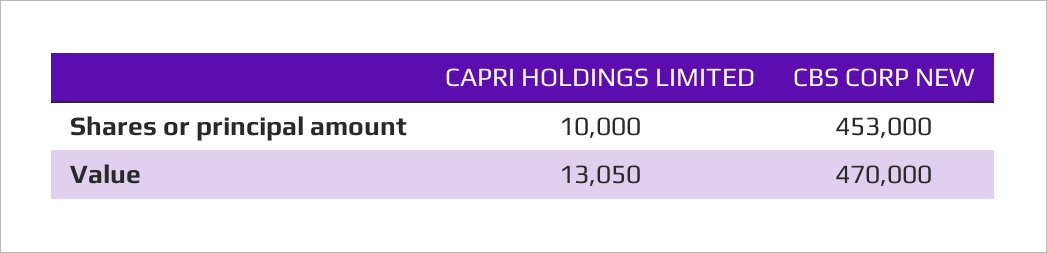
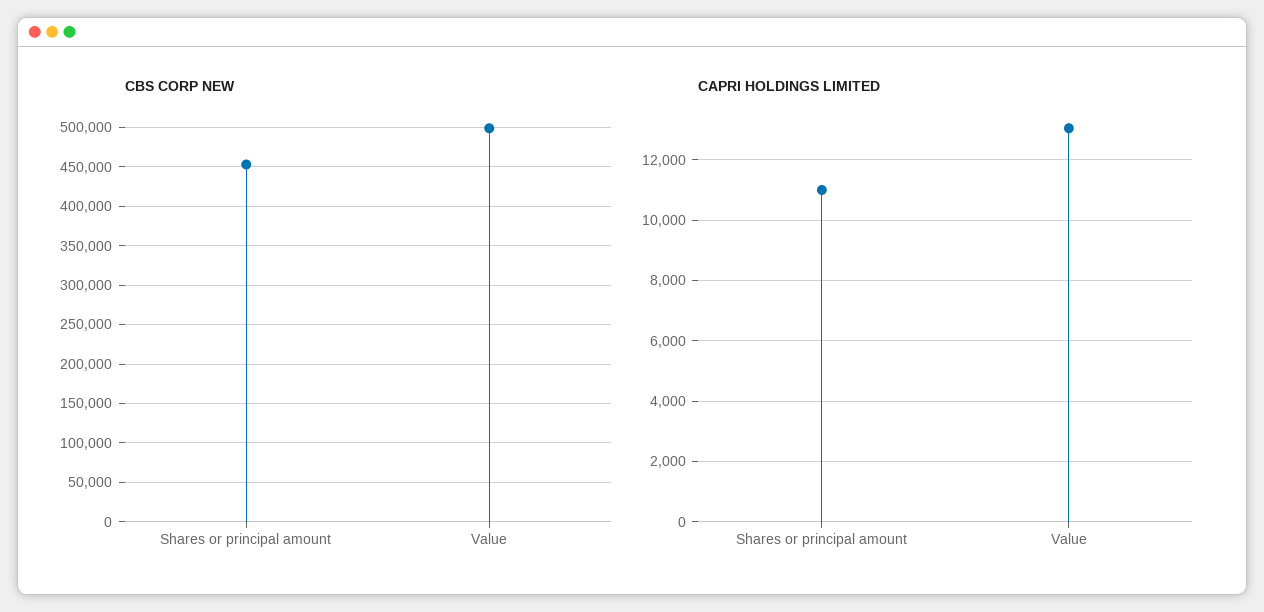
CAPRI HOLDINGS LIMITED, Shares or principal amount: 10000 -> 11000
CBS CORP NEW, Value: 470000 -> 500000

